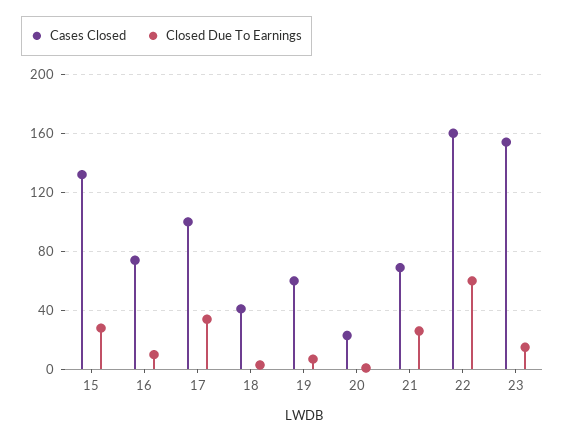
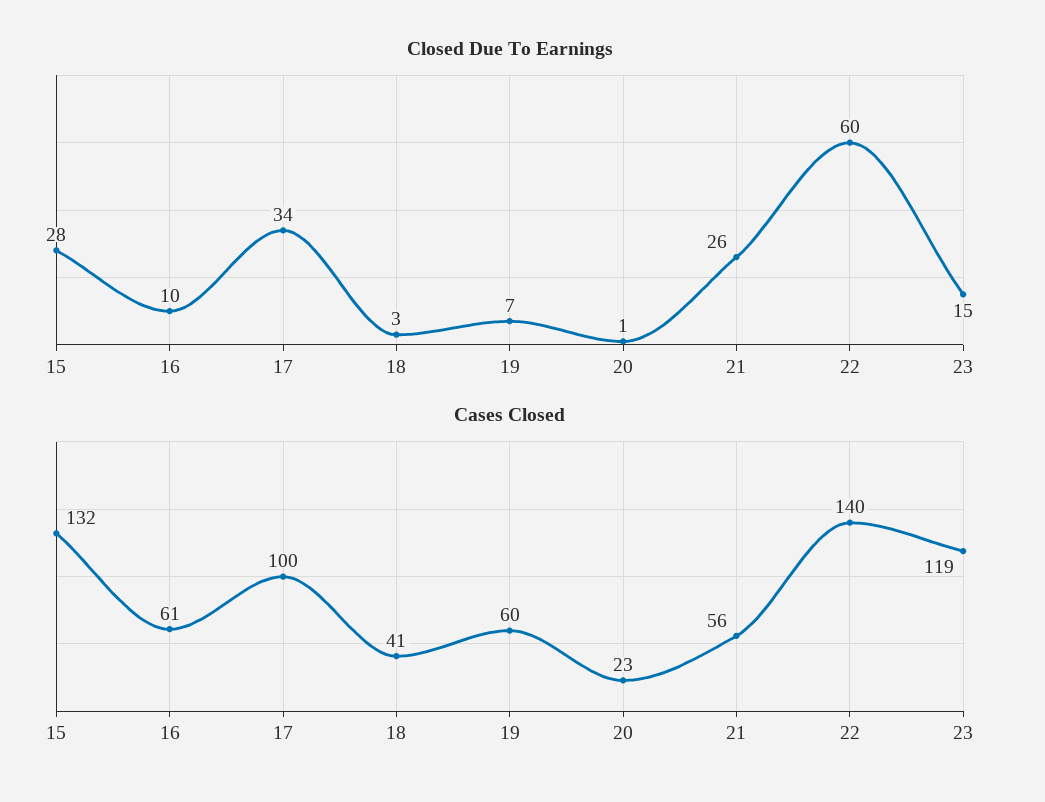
Cases Closed, 16: 75 -> 61
Cases Closed, 21: 70 -> 56
Cases Closed, 22: 160 -> 140
Cases Closed, 23: 155 -> 119

